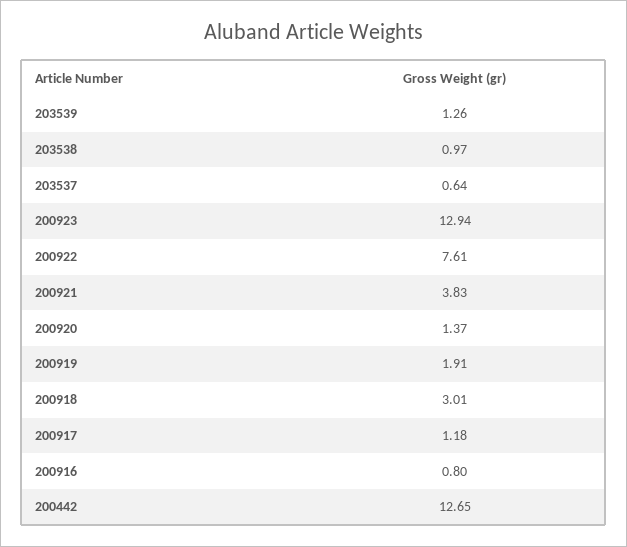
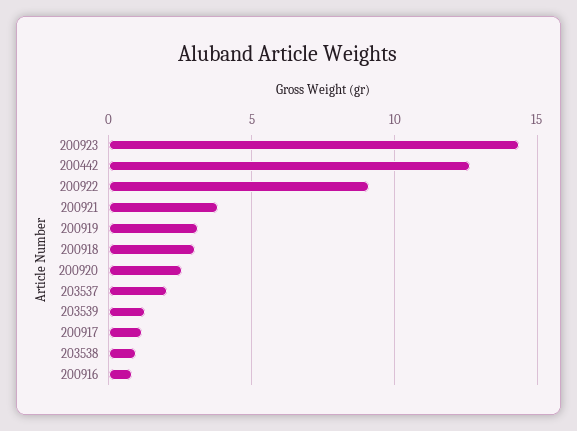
203537: 0.64 -> 2
200923: 12.94 -> 14.5
200922: 7.61 -> 9
200920: 1.37 -> 2.5
200919: 1.91 -> 3

